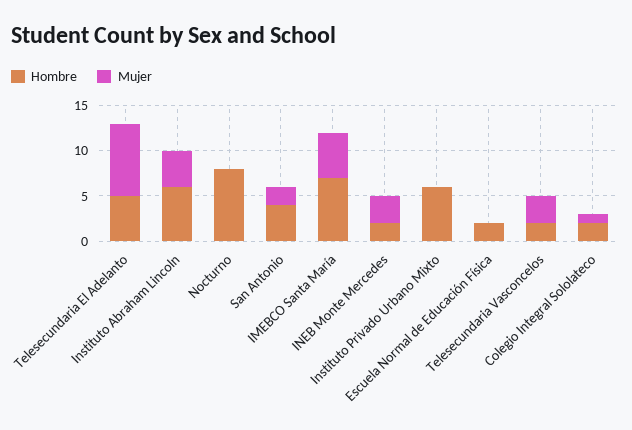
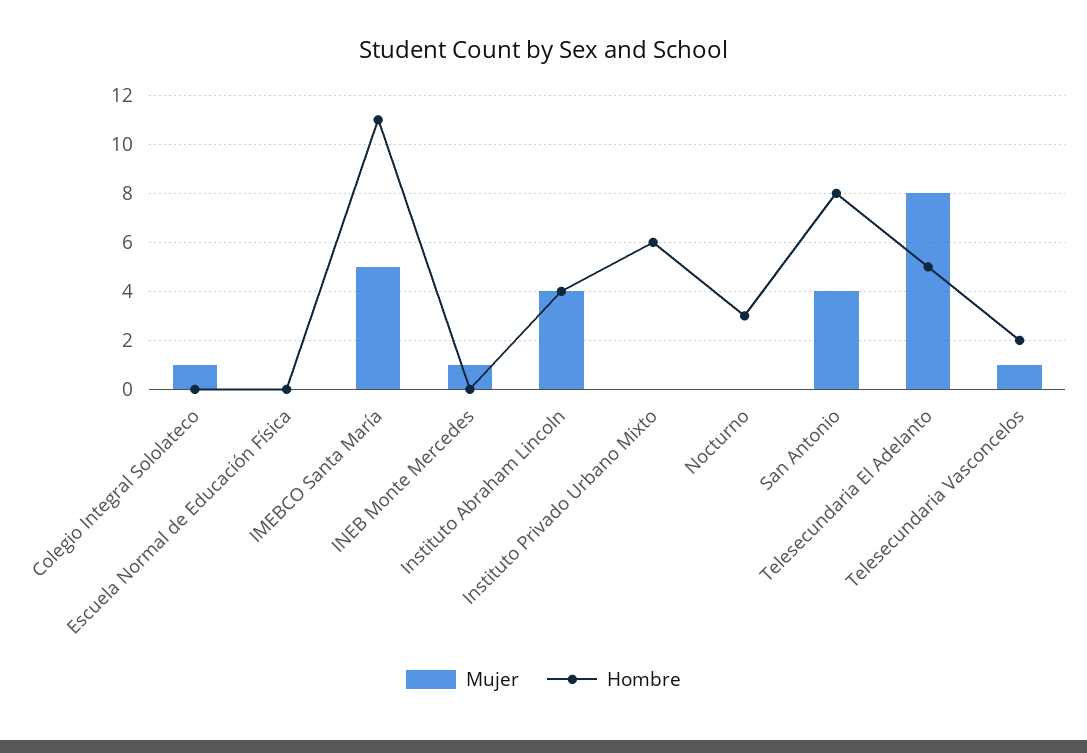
Hombre, Instituto Abraham Lincoln: 6 -> 4
Hombre, Nocturno: 8 -> 3
Hombre, San Antonio: 4 -> 8
Mujer, San Antonio: 2 -> 4
Hombre, IMEBCO Santa María: 7 -> 11
Hombre, INEB Monte Mercedes: 2 -> 0
Mujer, INEB Monte Mercedes: 3 -> 1
Hombre, Escuela Normal de Educación Física: 2 -> 0
Mujer, Telesecundaria Vasconcelos: 3 -> 1
Hombre, Colegio Integral Sololateco: 2 -> 0

